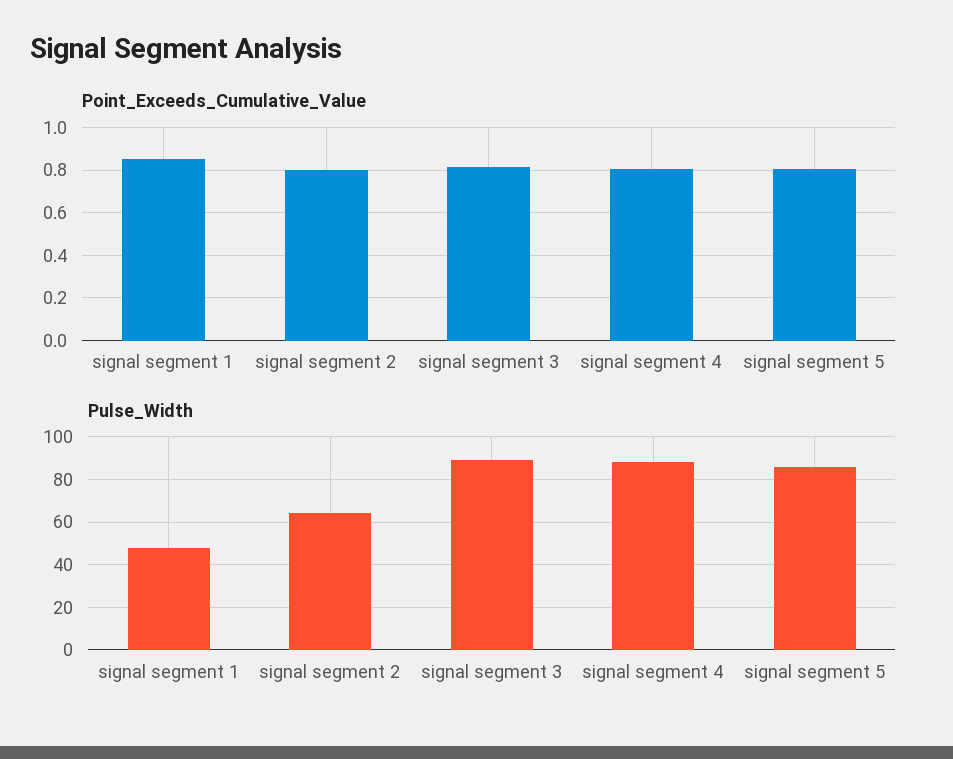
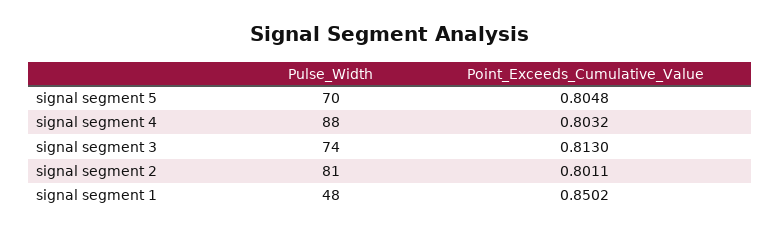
Pulse_Width, signal segment 2: 65 -> 81
Pulse_Width, signal segment 3: 90 -> 74
Pulse_Width, signal segment 5: 85 -> 70

